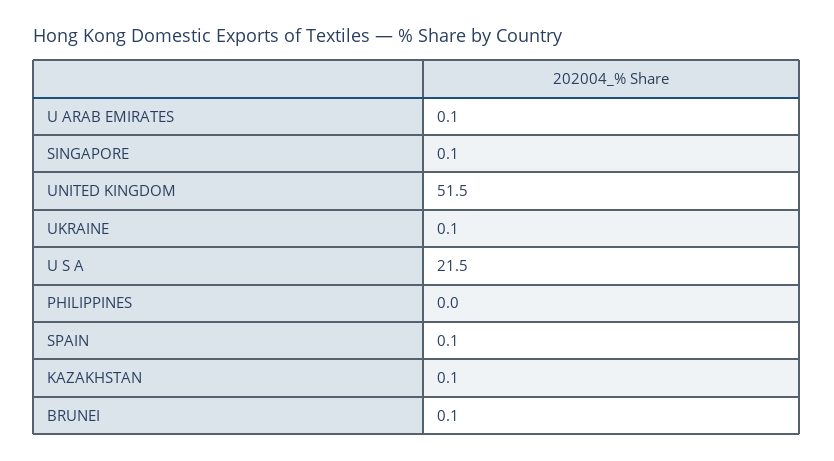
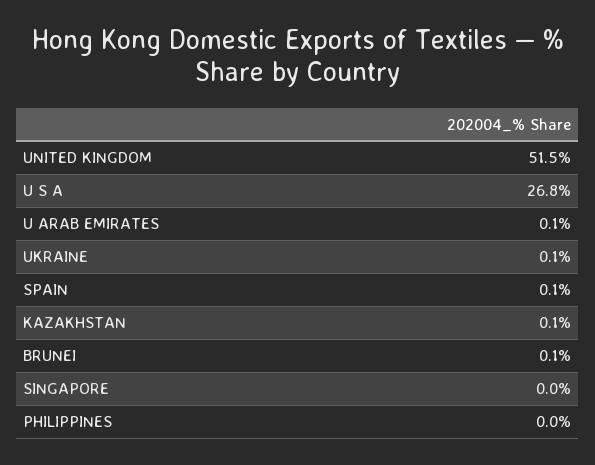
SINGAPORE: 0.1 -> 0
U S A: 21.5 -> 26.8

